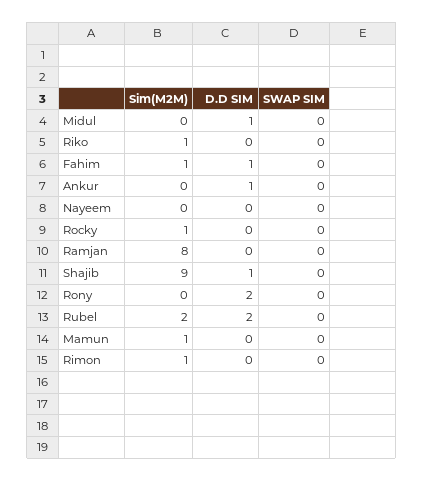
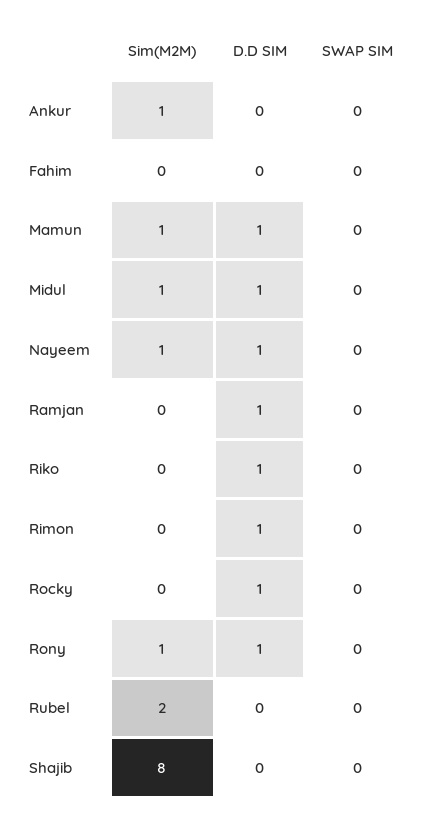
Sim(M2M), Midul: 0 -> 1
Sim(M2M), Riko: 1 -> 0
D.D SIM, Riko: 0 -> 1
Sim(M2M), Fahim: 1 -> 0
D.D SIM, Fahim: 1 -> 0
Sim(M2M), Ankur: 0 -> 1
D.D SIM, Ankur: 1 -> 0
Sim(M2M), Nayeem: 0 -> 1
D.D SIM, Nayeem: 0 -> 1
Sim(M2M), Rocky: 1 -> 0
D.D SIM, Rocky: 0 -> 1
Sim(M2M), Ramjan: 8 -> 0
D.D SIM, Ramjan: 0 -> 1
Sim(M2M), Shajib: 9 -> 8
D.D SIM, Shajib: 1 -> 0
Sim(M2M), Rony: 0 -> 1
D.D SIM, Rony: 2 -> 1
D.D SIM, Rubel: 2 -> 0
D.D SIM, Mamun: 0 -> 1
Sim(M2M), Rimon: 1 -> 0
D.D SIM, Rimon: 0 -> 1

